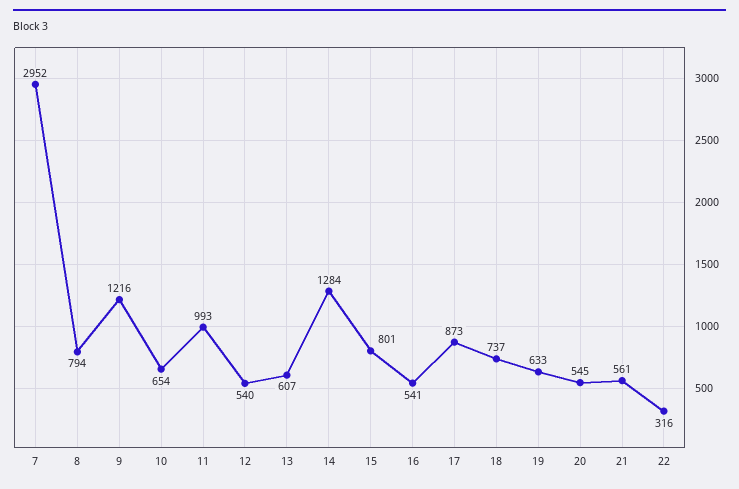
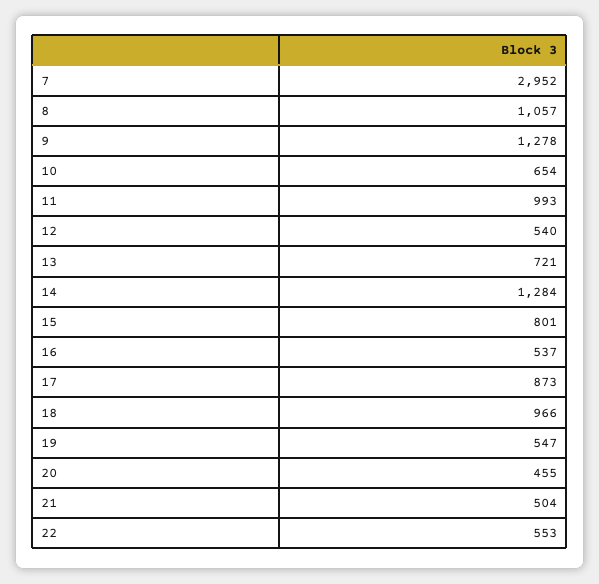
8: 794 -> 1057
9: 1216 -> 1278
13: 607 -> 721
16: 541 -> 537
18: 737 -> 966
19: 633 -> 547
20: 545 -> 455
21: 561 -> 504
22: 316 -> 553

